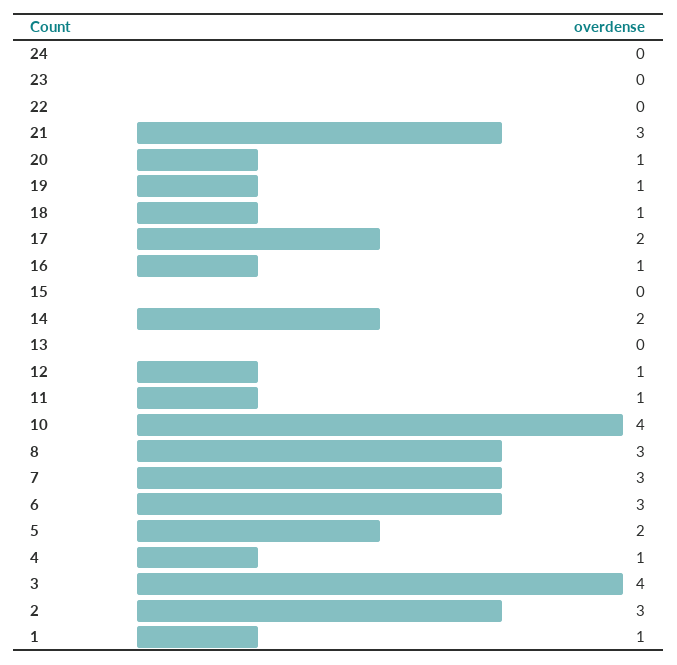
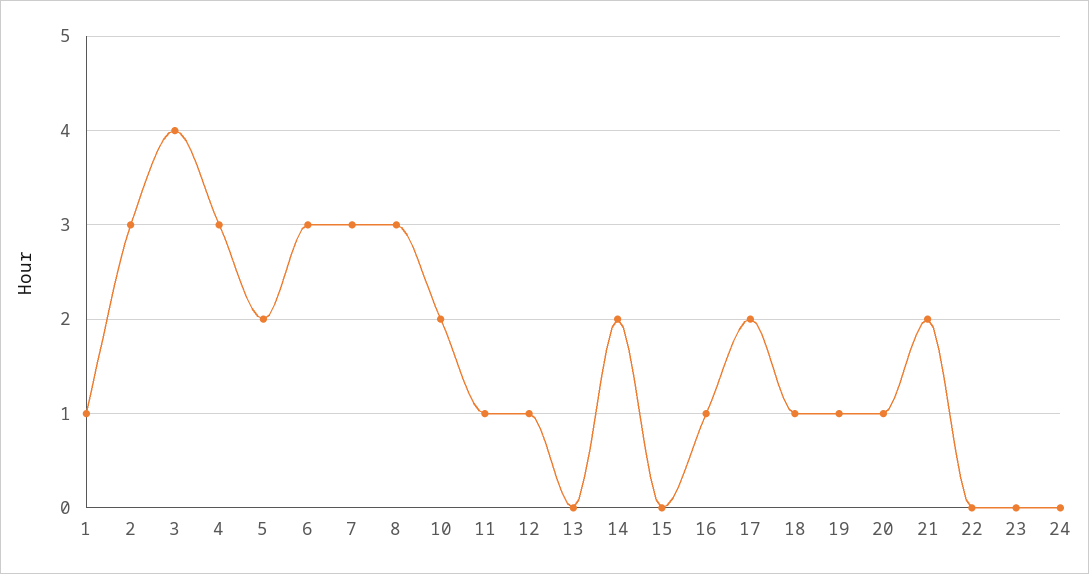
21: 3 -> 2
10: 4 -> 2
4: 1 -> 3

